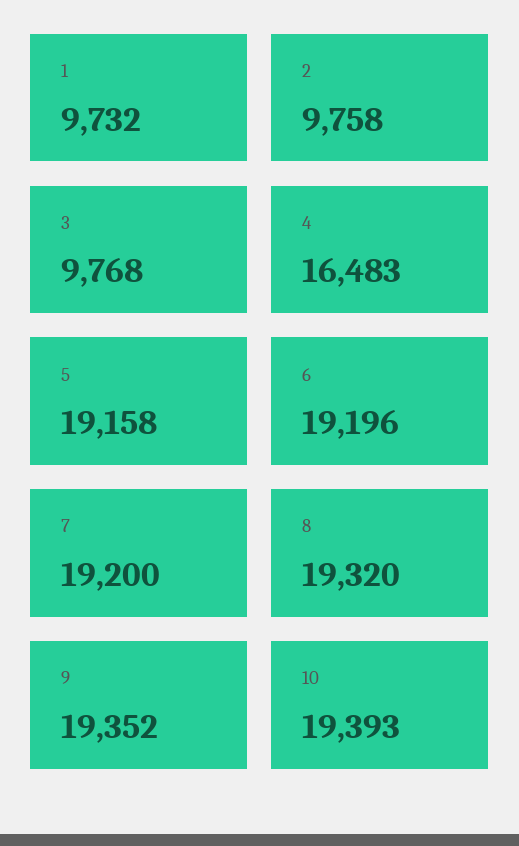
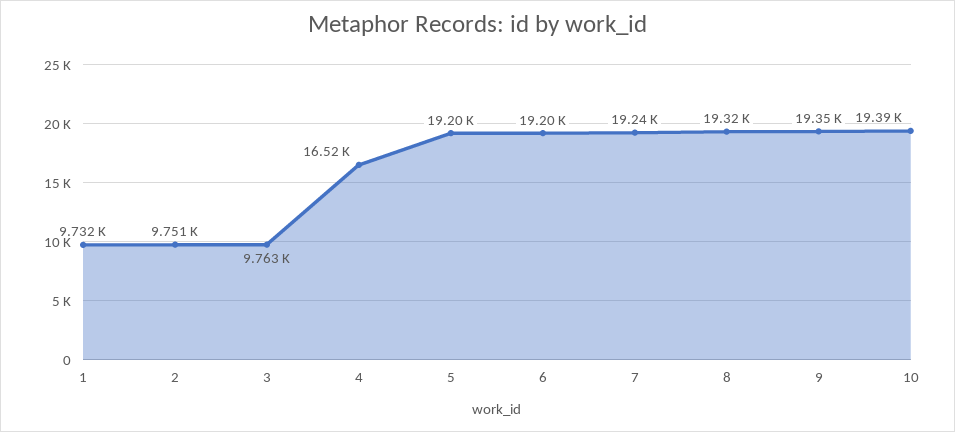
2: 9758 -> 9751
3: 9768 -> 9763
4: 16483 -> 16520
5: 19158 -> 19200
7: 19200 -> 19240

